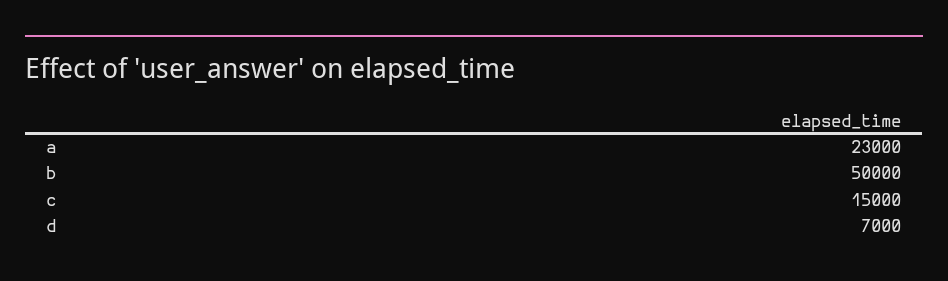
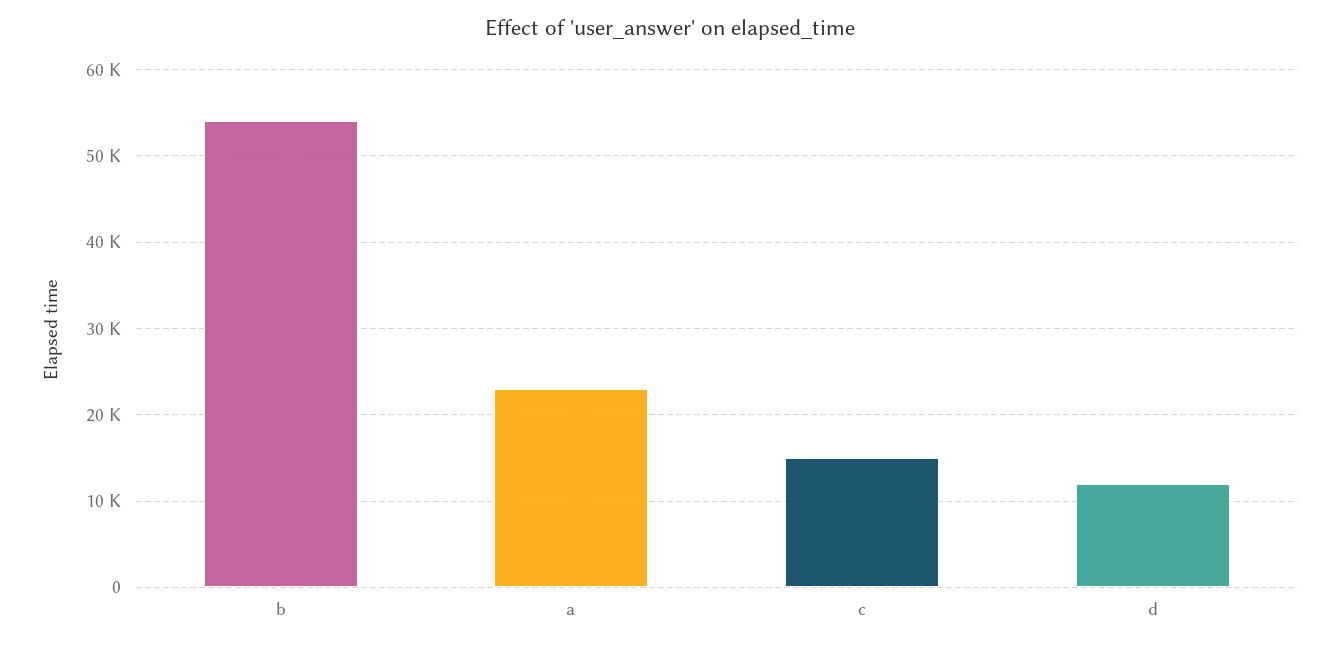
b: 50000 -> 54000
d: 7000 -> 12000

